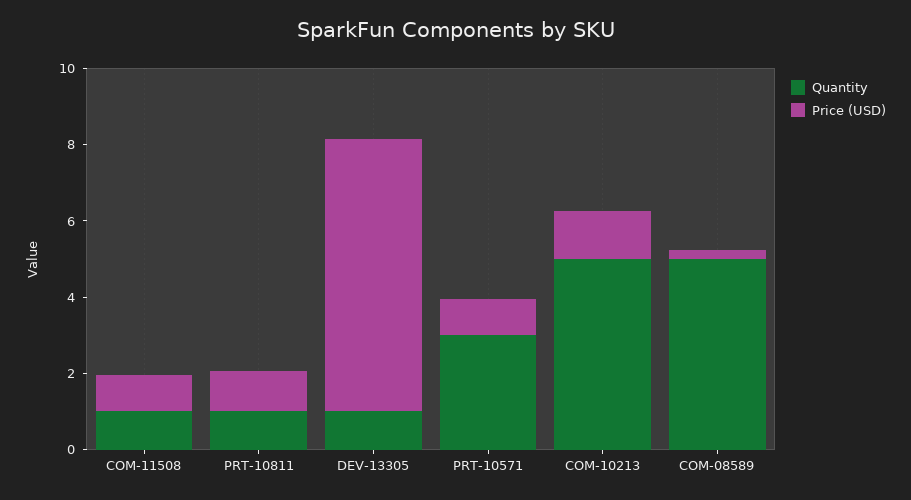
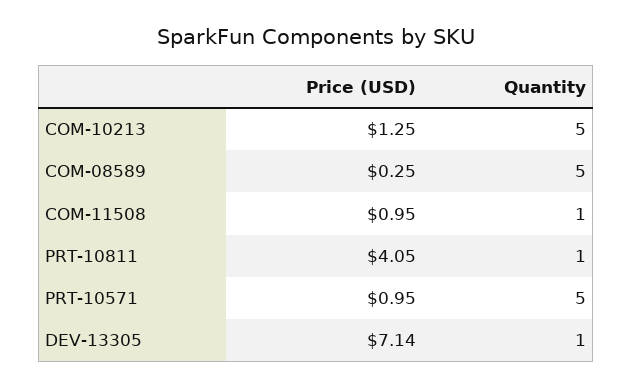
Price (USD), PRT-10811: 1 -> 4.05
Quantity, PRT-10571: 3 -> 5

